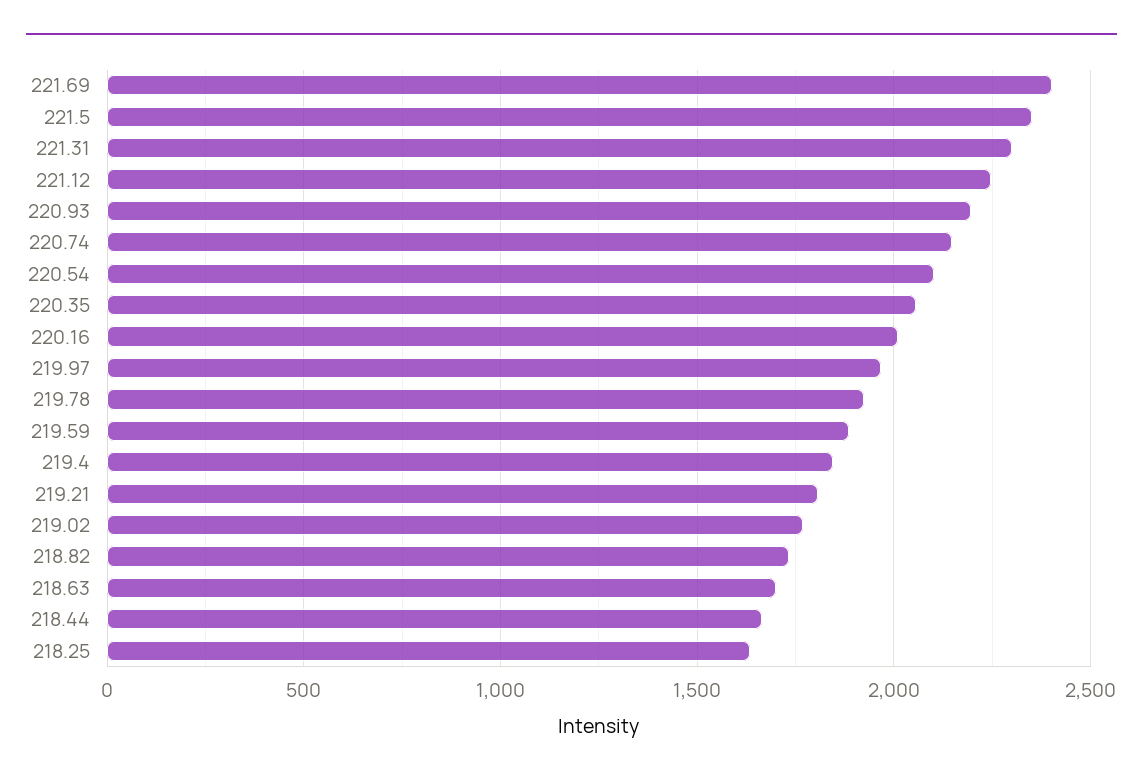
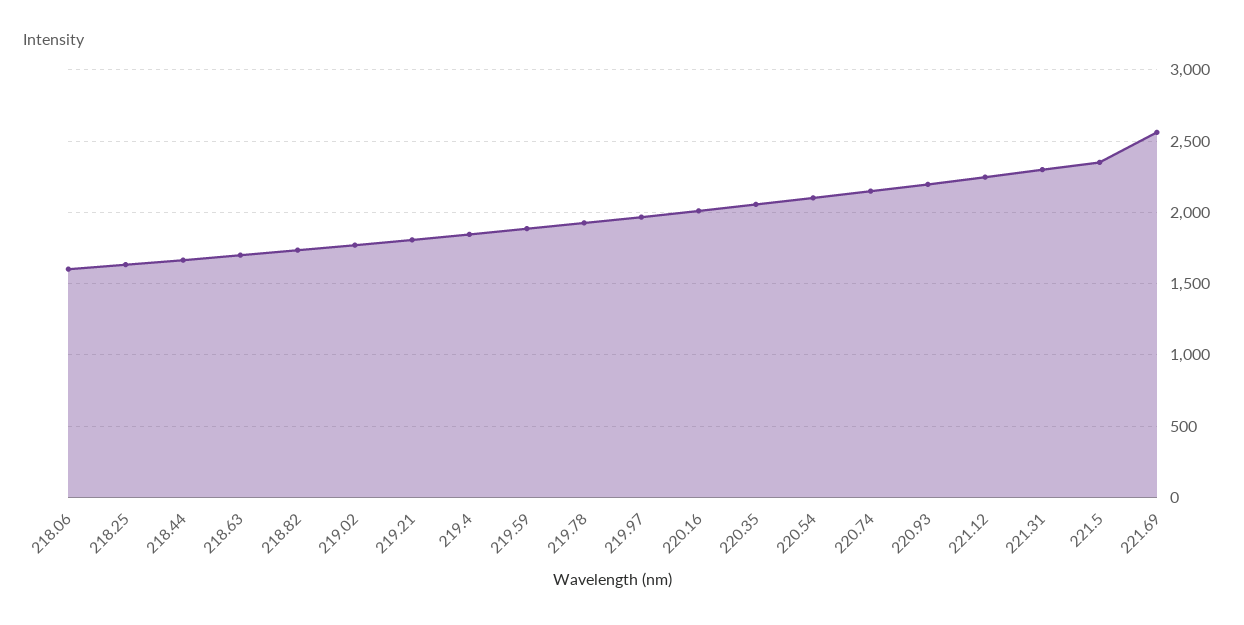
221.69: 2400 -> 2550
218.06: none -> 1600

